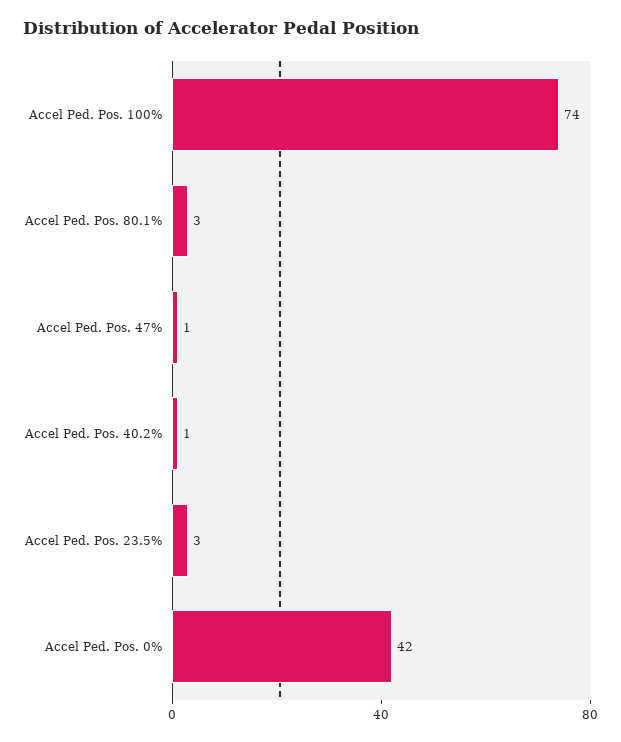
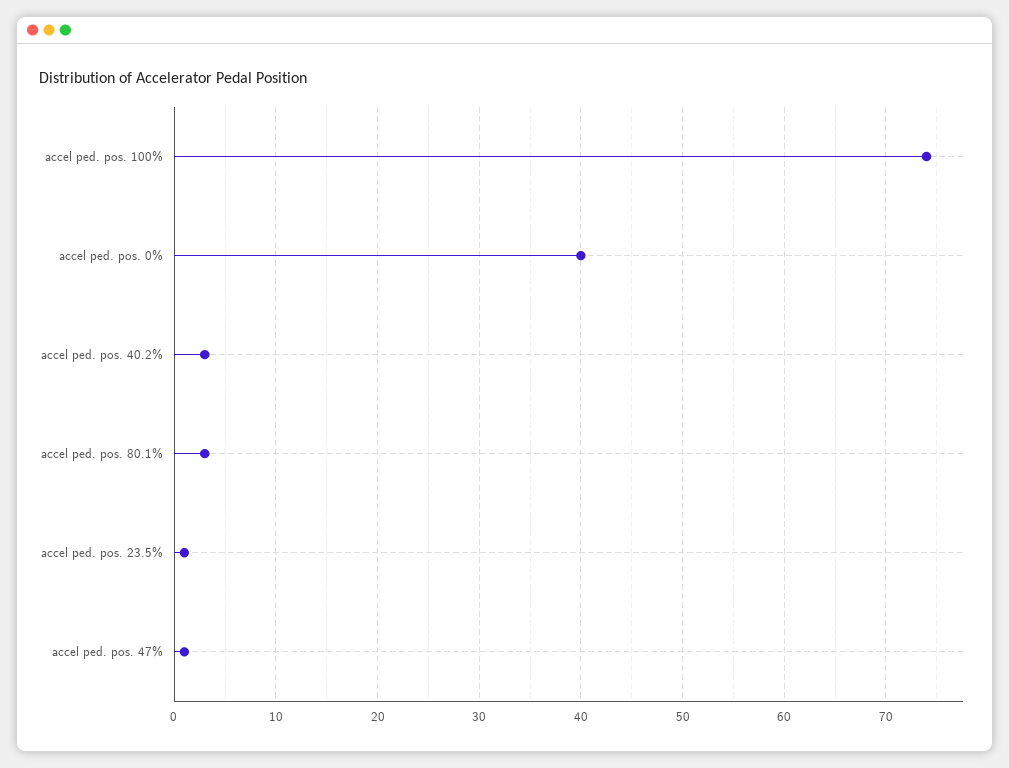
Accel Ped. Pos. 40.2%: 1 -> 3
Accel Ped. Pos. 23.5%: 3 -> 1
Accel Ped. Pos. 0%: 42 -> 40

